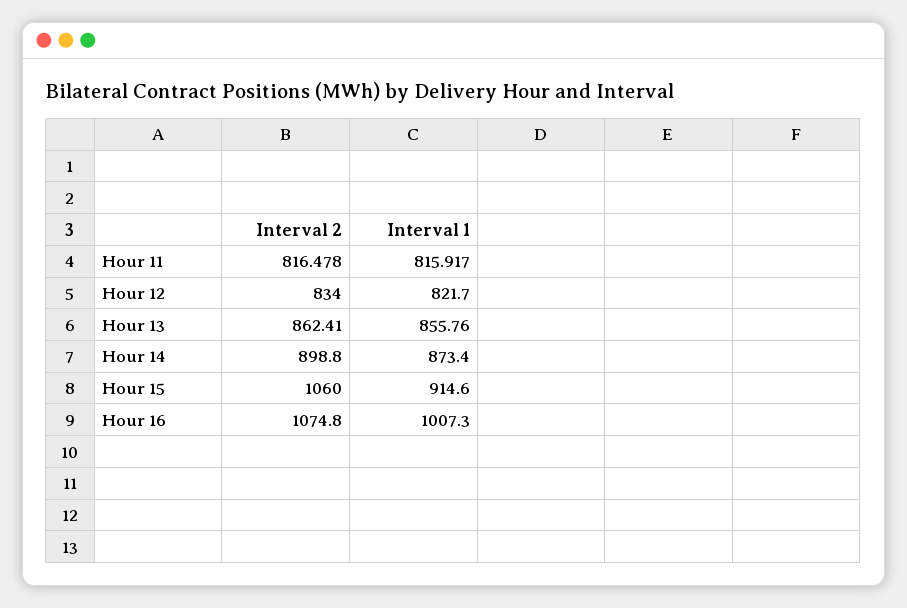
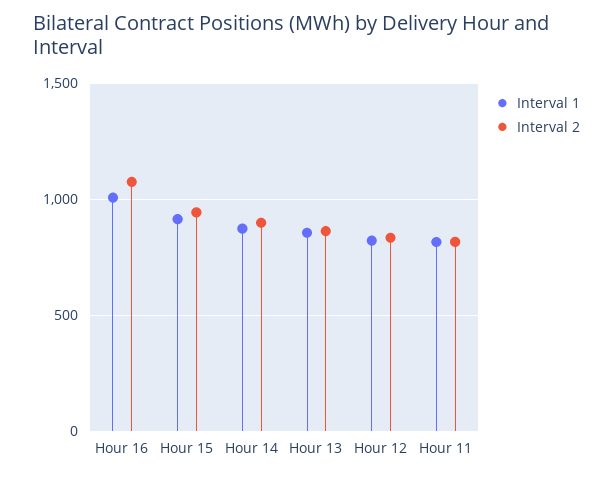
Interval 2, Hour 15: 1060 -> 950

